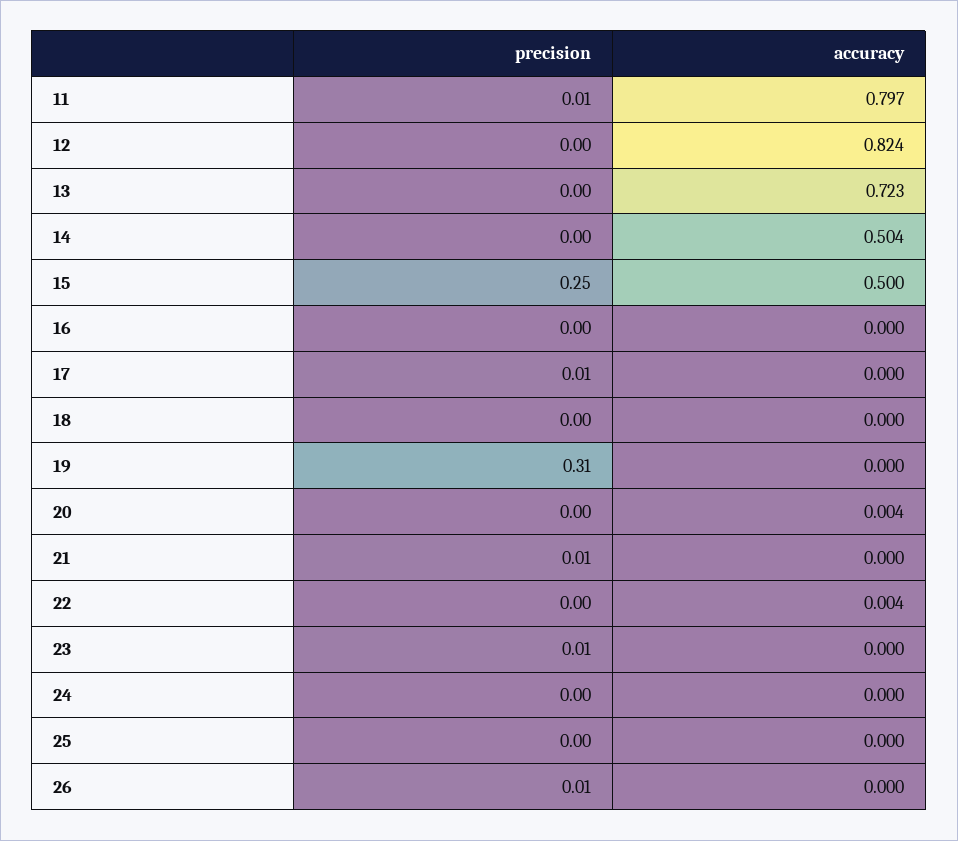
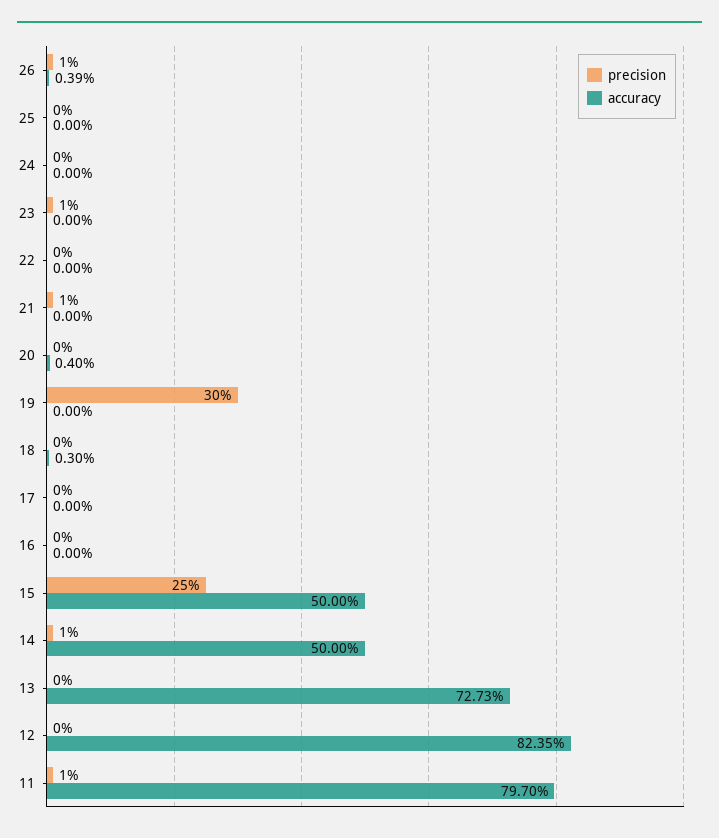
accuracy, 13: 0.723 -> 0.7273
precision, 14: 0 -> 0.01
accuracy, 14: 0.504 -> 0.5
precision, 17: 0.01 -> 0
accuracy, 18: 0 -> 0.003
precision, 19: 0.31 -> 0.3
accuracy, 22: 0.004 -> 0
accuracy, 26: 0 -> 0.0039

